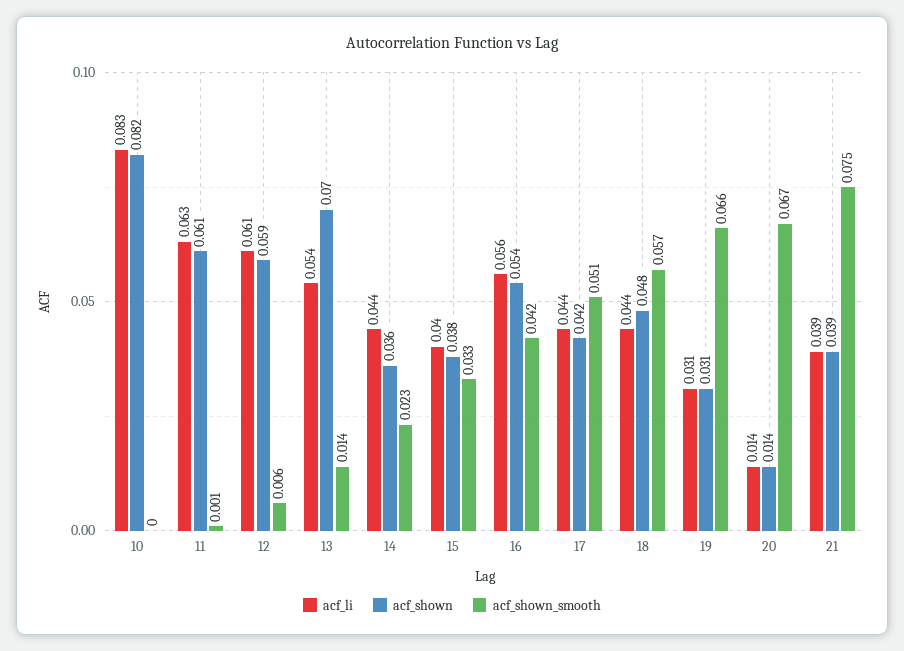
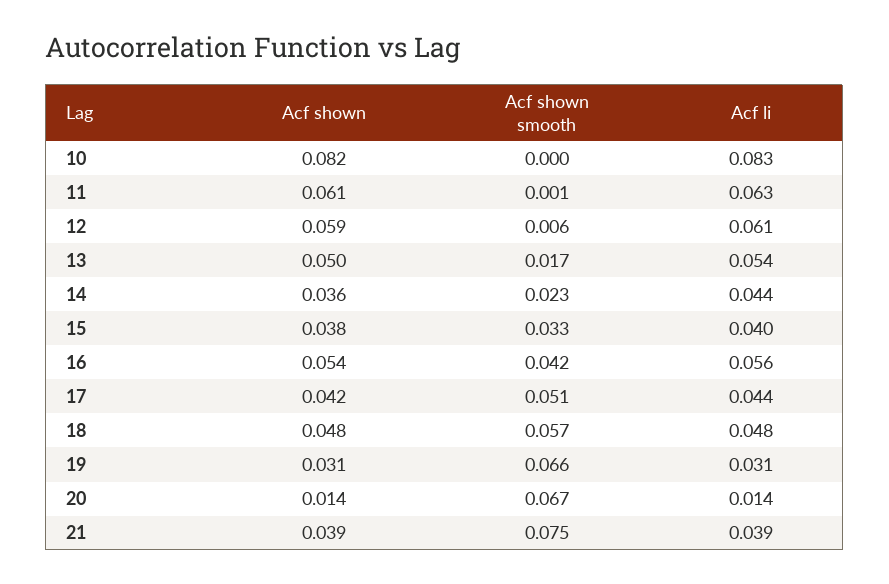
acf_shown, 13: 0.07 -> 0.05
acf_shown_smooth, 13: 0.014 -> 0.017
acf_li, 18: 0.044 -> 0.048

